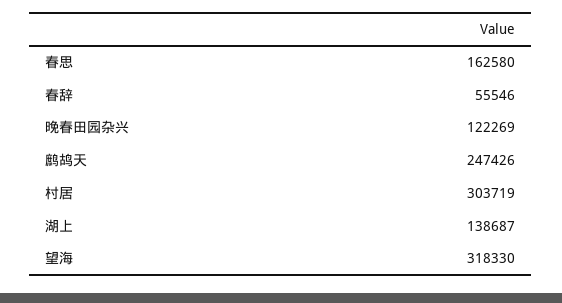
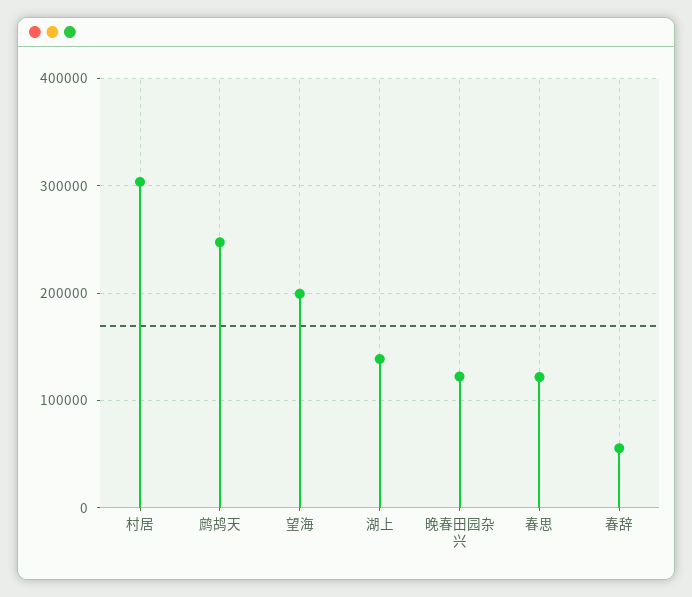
春思: 162580 -> 120000
望海: 318330 -> 200000

